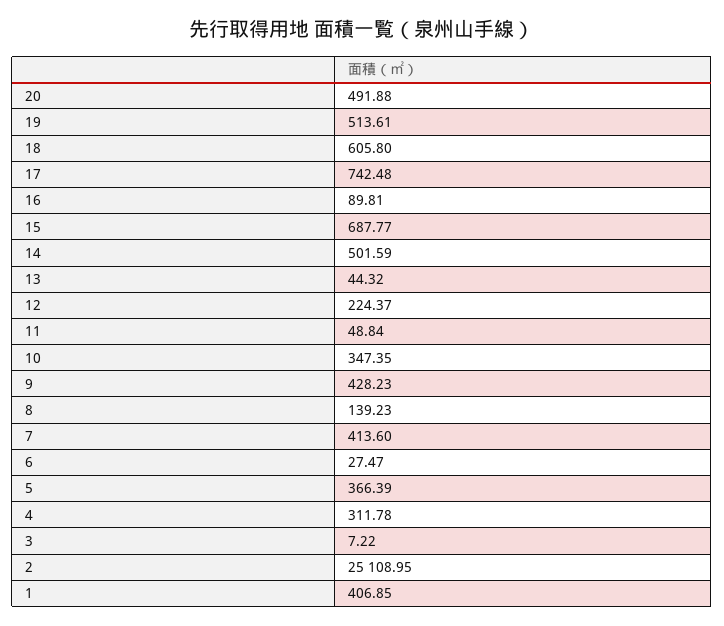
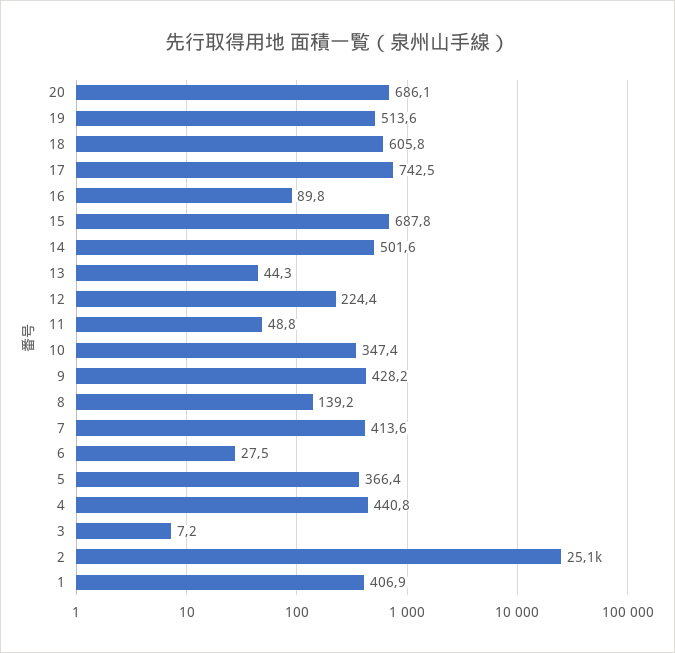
20: 491.88 -> 686.1
4: 311.78 -> 440.8

